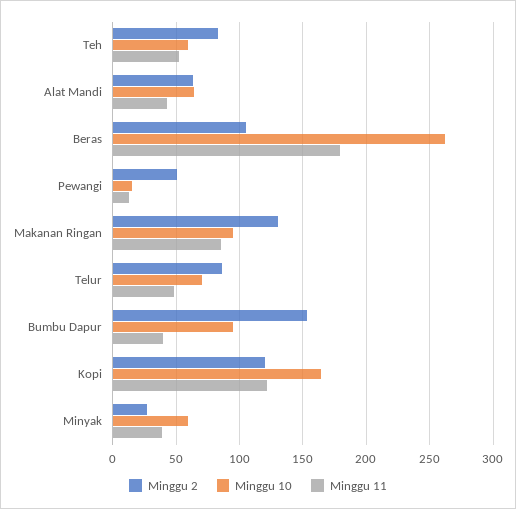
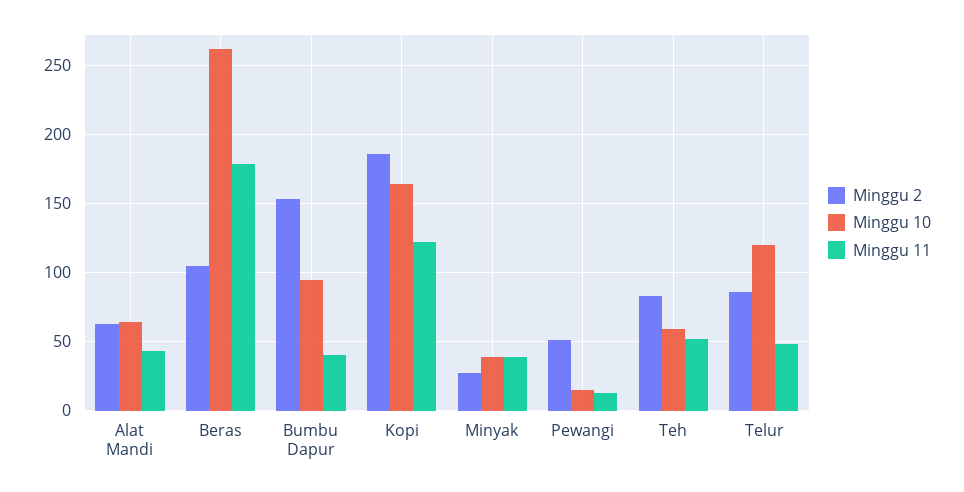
Minggu 2, Makanan Ringan: 130 -> none
Minggu 10, Makanan Ringan: 95 -> none
Minggu 11, Makanan Ringan: 85 -> none
Minggu 10, Telur: 70 -> 120
Minggu 2, Kopi: 120 -> 185
Minggu 10, Minyak: 60 -> 40

